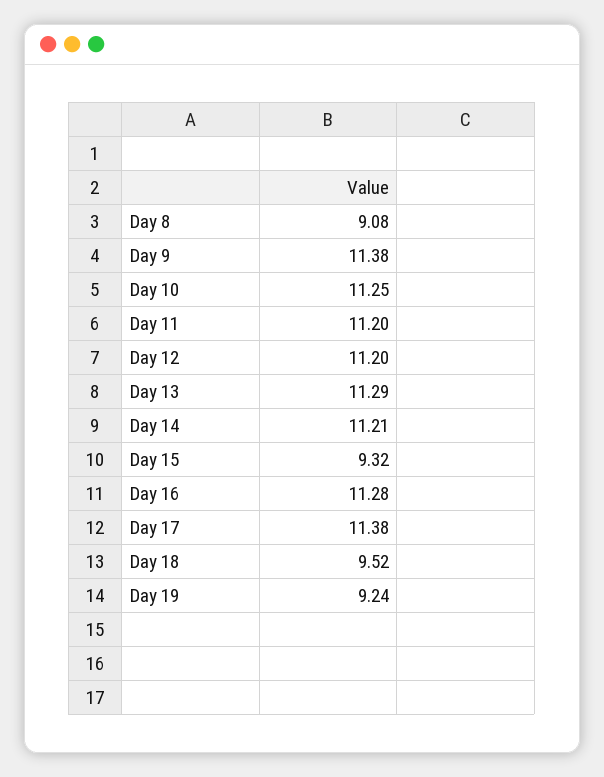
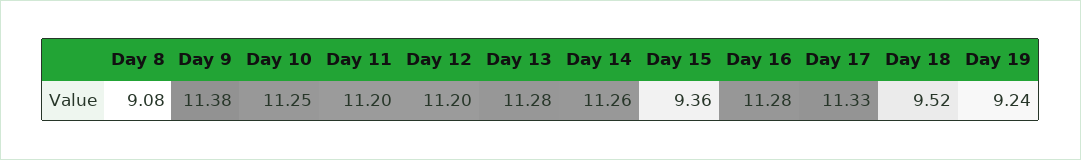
Day 13: 11.29 -> 11.28
Day 14: 11.21 -> 11.26
Day 15: 9.32 -> 9.36
Day 17: 11.38 -> 11.33

